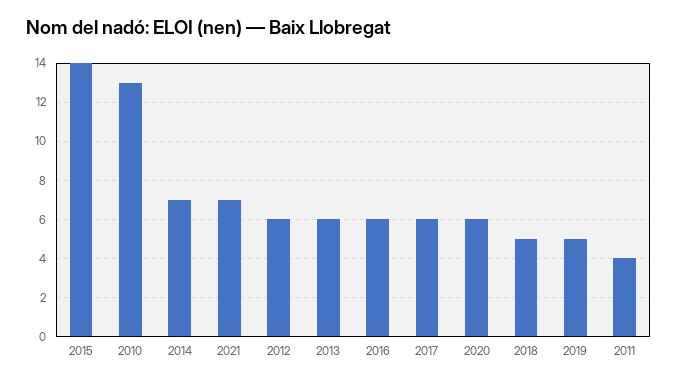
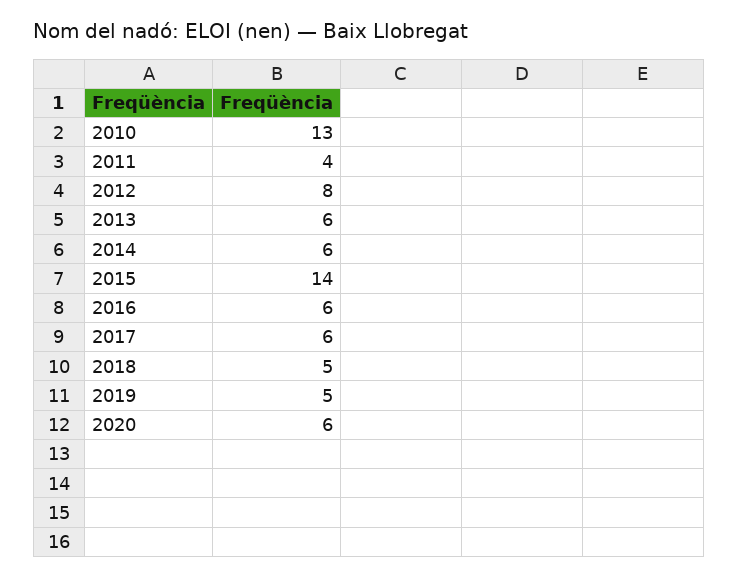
2014: 7 -> 6
2021: 7 -> none
2012: 6 -> 8

